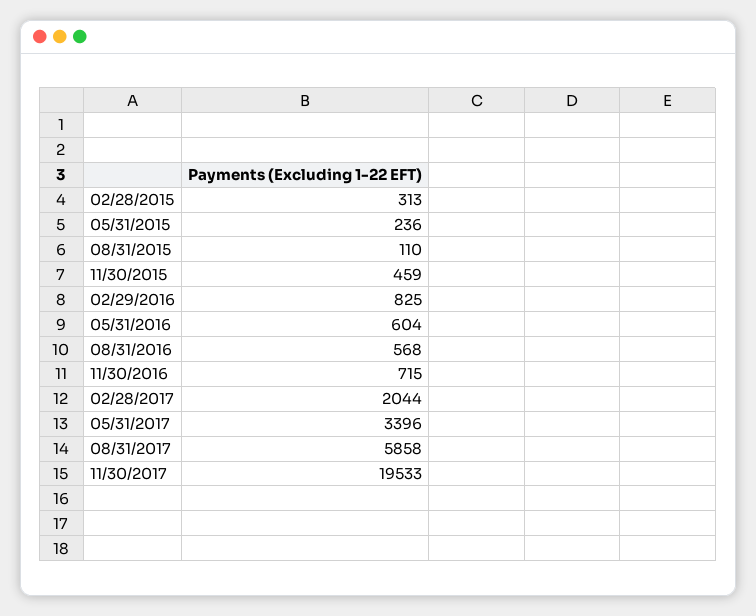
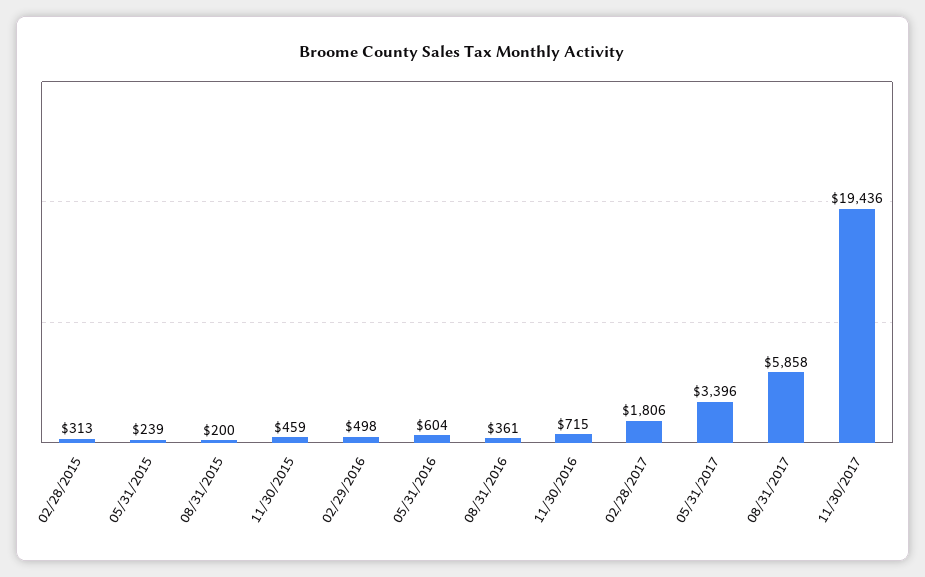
05/31/2015: 236 -> 239
08/31/2015: 110 -> 200
02/29/2016: 825 -> 498
08/31/2016: 568 -> 361
02/28/2017: 2044 -> 1806
11/30/2017: 19533 -> 19436

